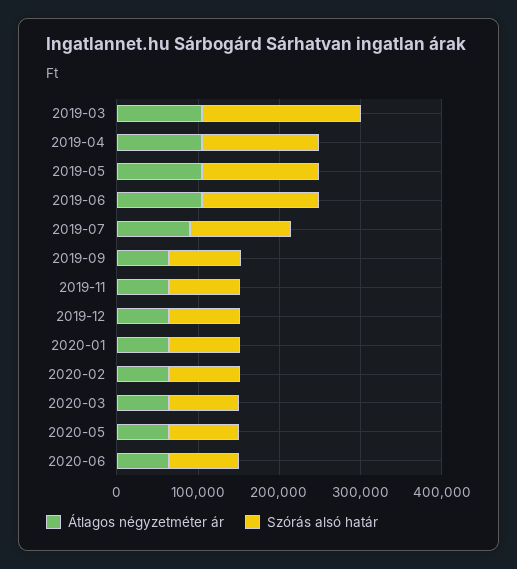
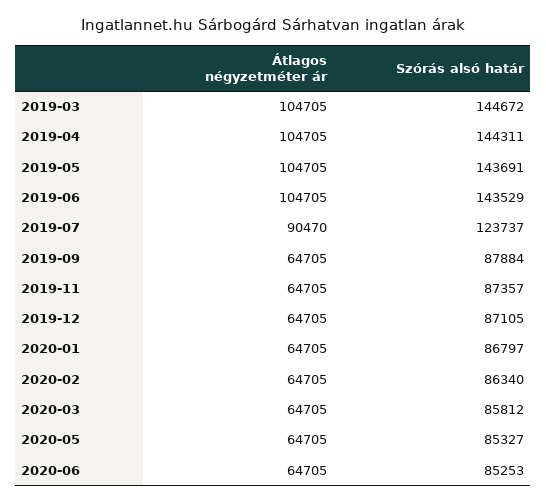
Szórás alsó határ, 2019-03: 200000 -> 144672

